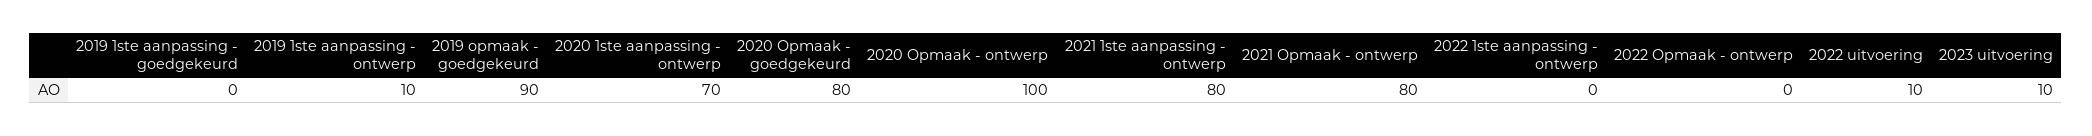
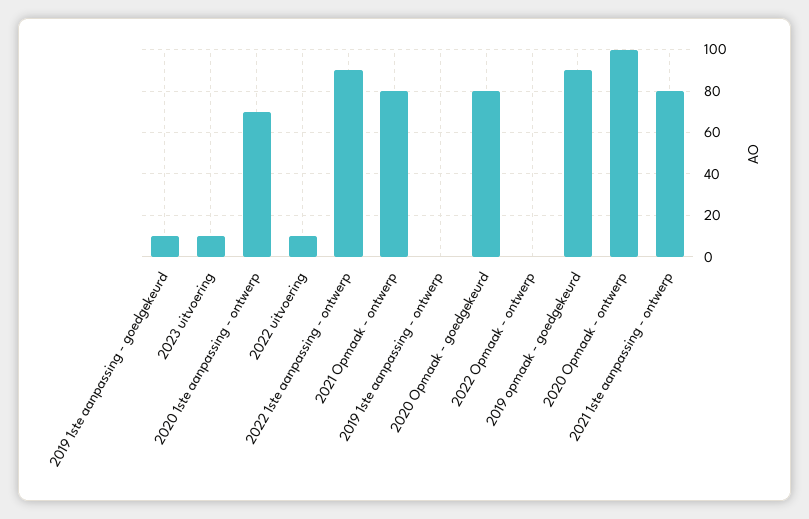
2019 1ste aanpassing - goedgekeurd: 0 -> 10
2019 1ste aanpassing - ontwerp: 10 -> 0
2022 1ste aanpassing - ontwerp: 0 -> 90

